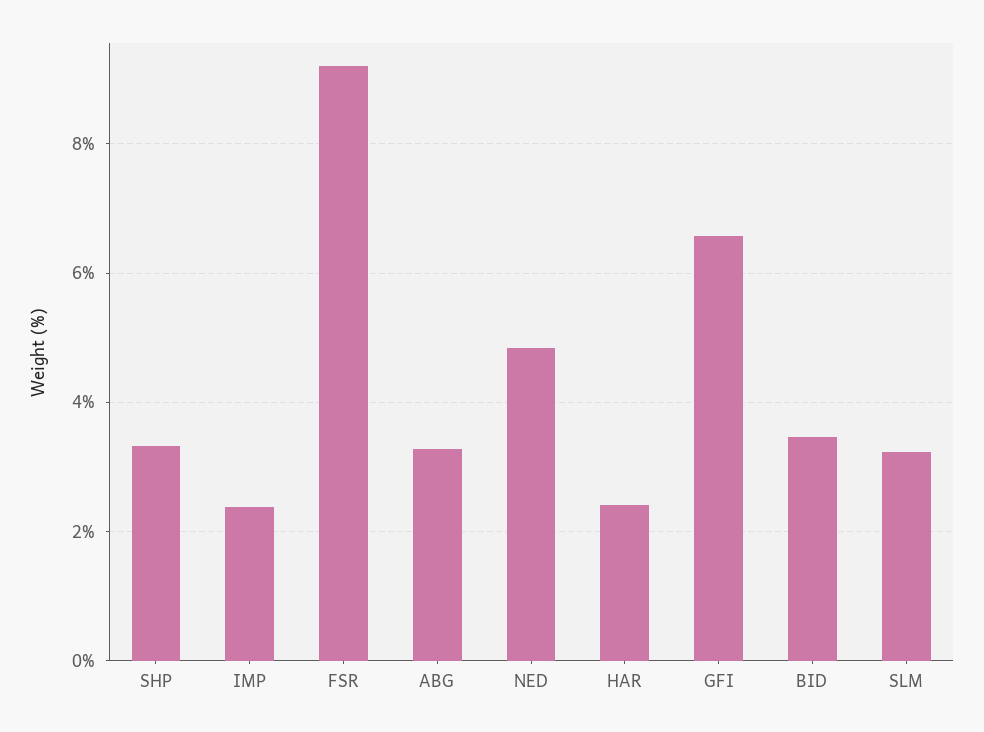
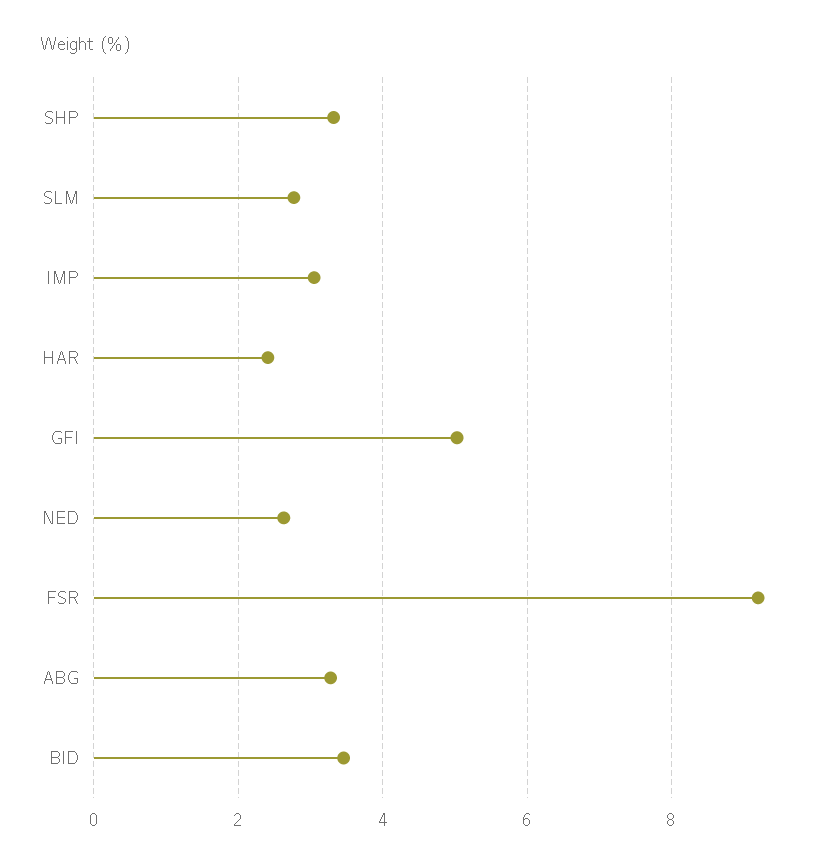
IMP: 2.4 -> 3
NED: 4.8 -> 2.6
GFI: 6.6 -> 5
SLM: 3.2 -> 2.8

